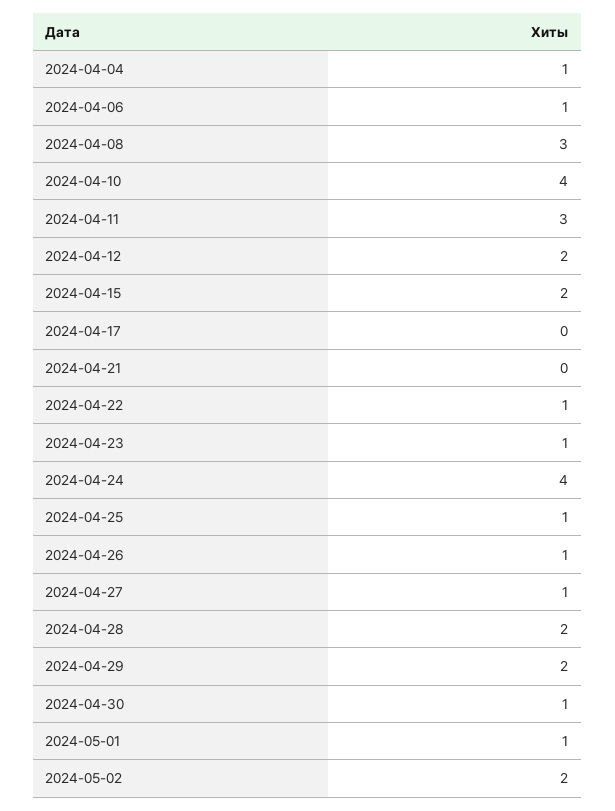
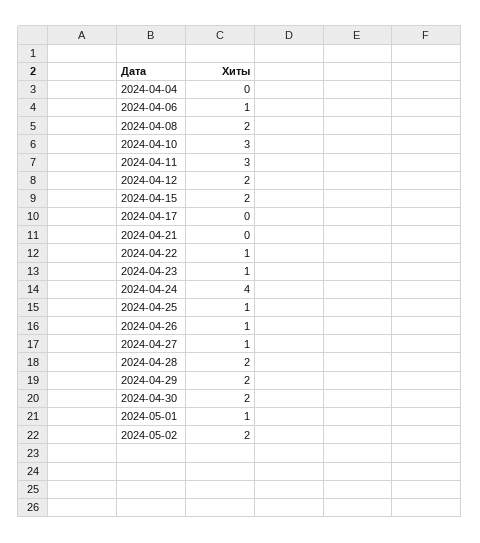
2024-04-04: 1 -> 0
2024-04-08: 3 -> 2
2024-04-10: 4 -> 3
2024-04-30: 1 -> 2

